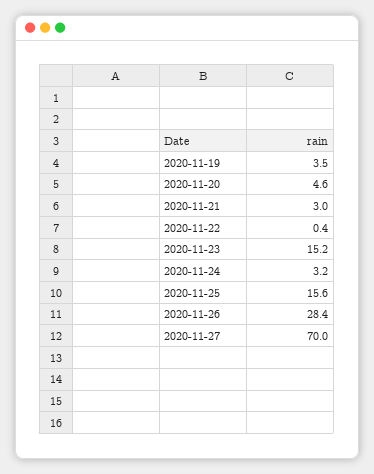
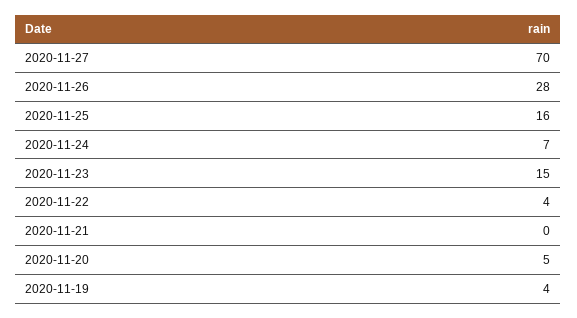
2020-11-21: 3 -> 0
2020-11-22: 0.4 -> 4
2020-11-24: 3.2 -> 7

